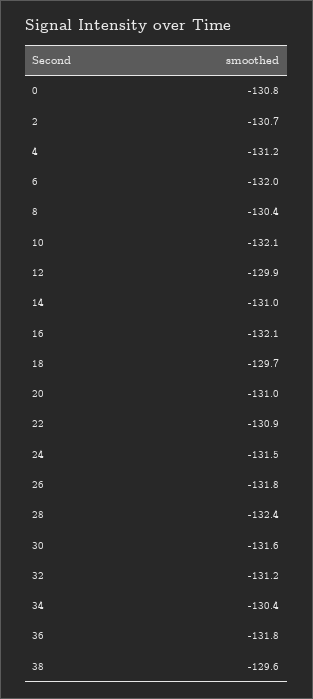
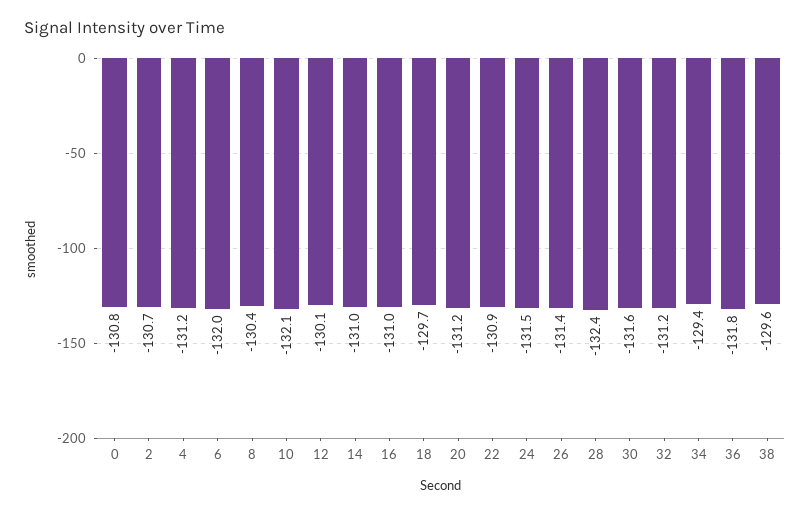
12: -129.9 -> -130.1
16: -132.1 -> -131
20: -131 -> -131.2
26: -131.8 -> -131.4
34: -130.4 -> -129.4

